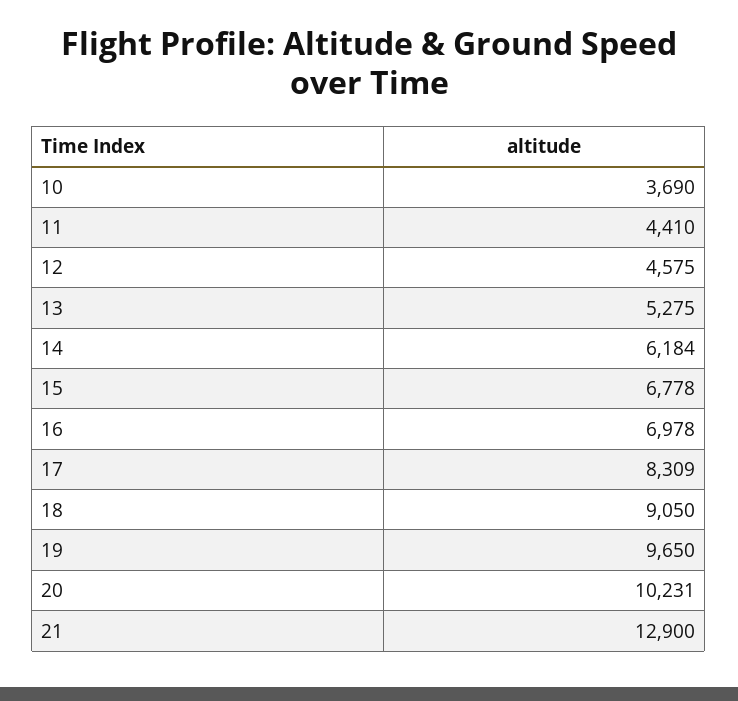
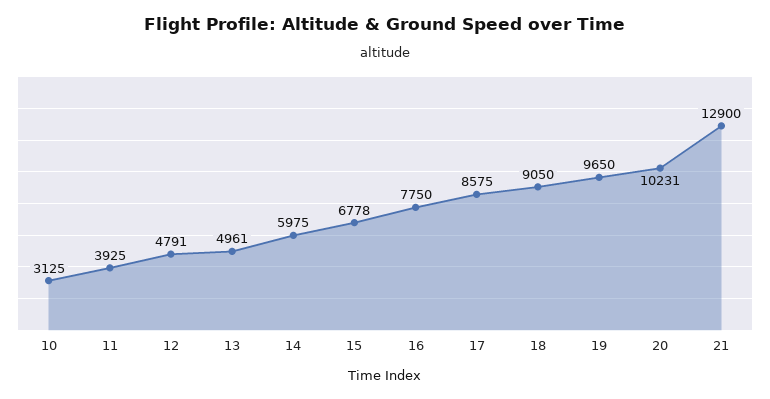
10: 3690 -> 3125
11: 4410 -> 3925
12: 4575 -> 4791
13: 5275 -> 4961
14: 6184 -> 5975
16: 6978 -> 7750
17: 8309 -> 8575

